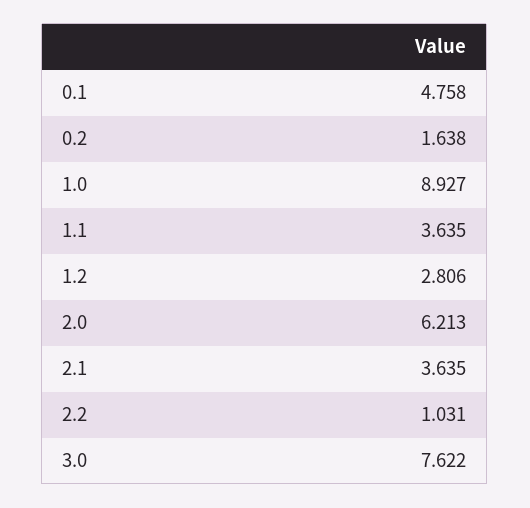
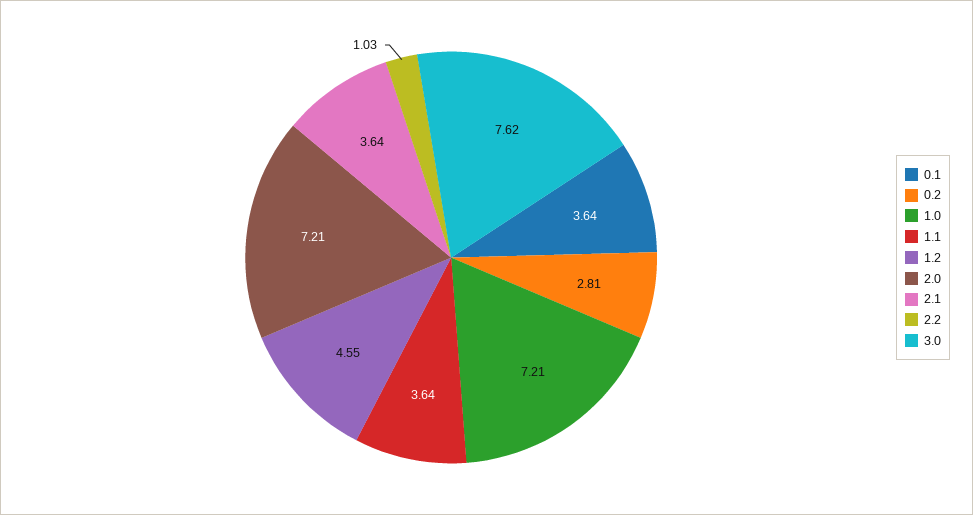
0.1: 4.758 -> 3.64
0.2: 1.638 -> 2.81
1.0: 8.927 -> 7.21
1.2: 2.806 -> 4.55
2.0: 6.213 -> 7.21

